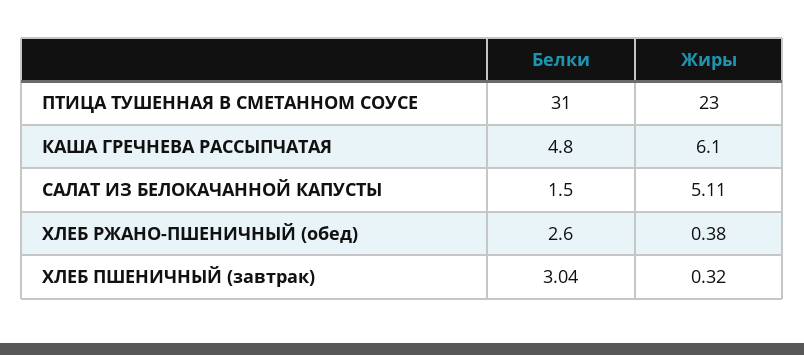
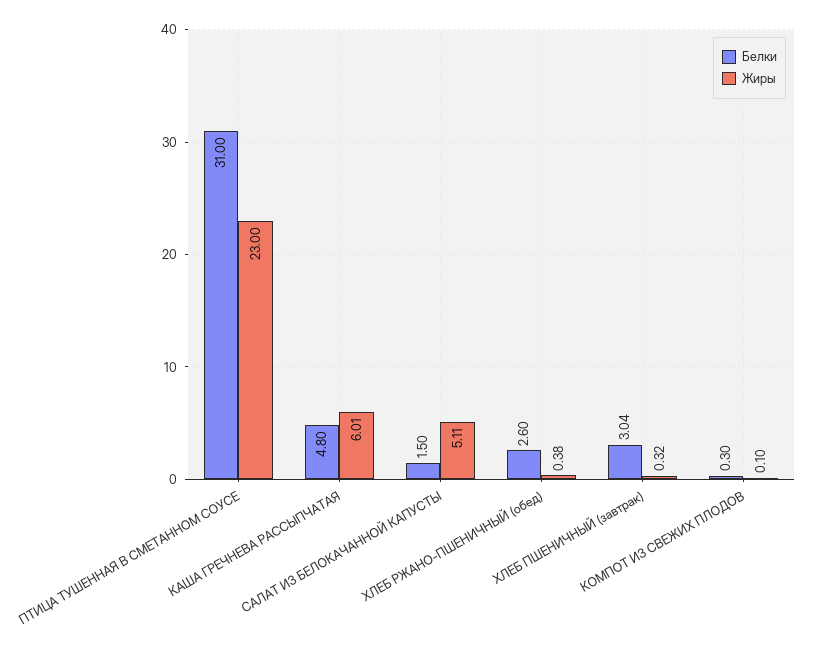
Жиры, КАША ГРЕЧНЕВА РАССЫПЧАТАЯ: 6.1 -> 6.01
Белки, КОМПОТ ИЗ СВЕЖИХ ПЛОДОВ: none -> 0.3
Жиры, КОМПОТ ИЗ СВЕЖИХ ПЛОДОВ: none -> 0.1

